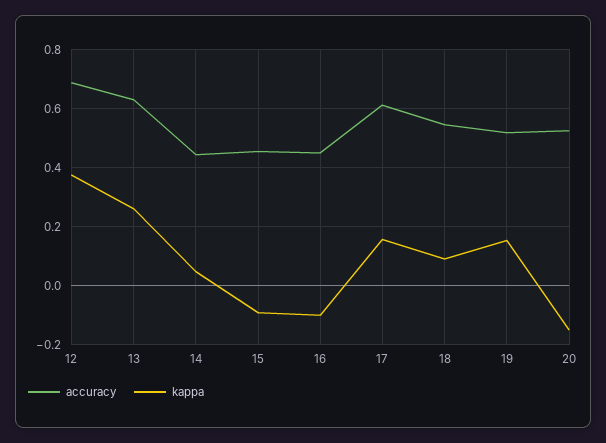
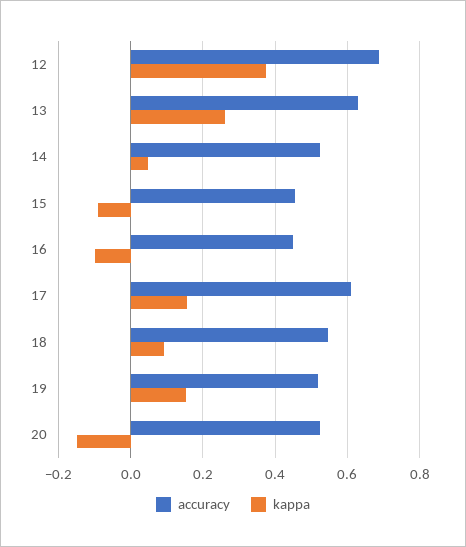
accuracy, 14: 0.45 -> 0.52

